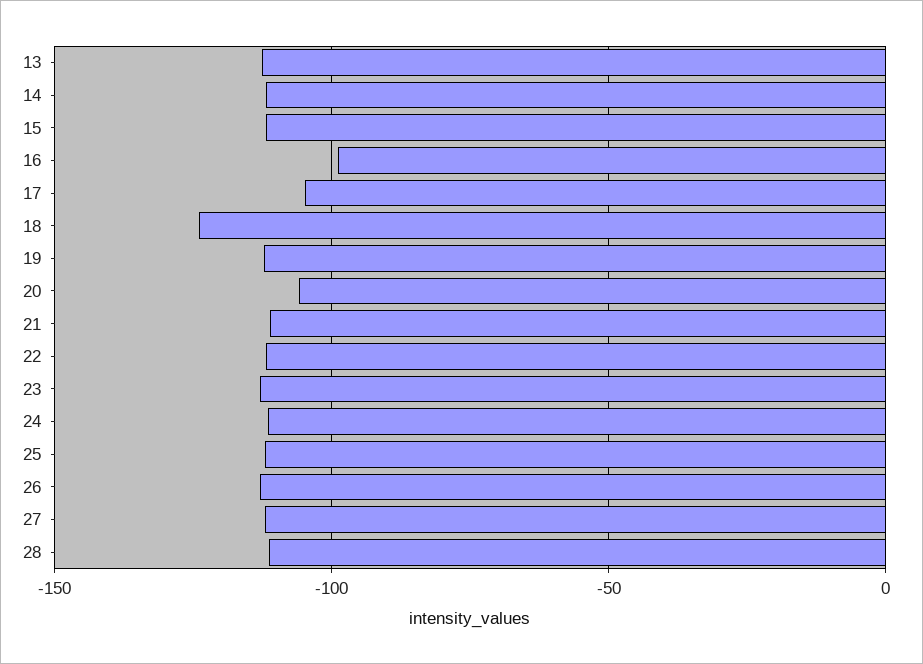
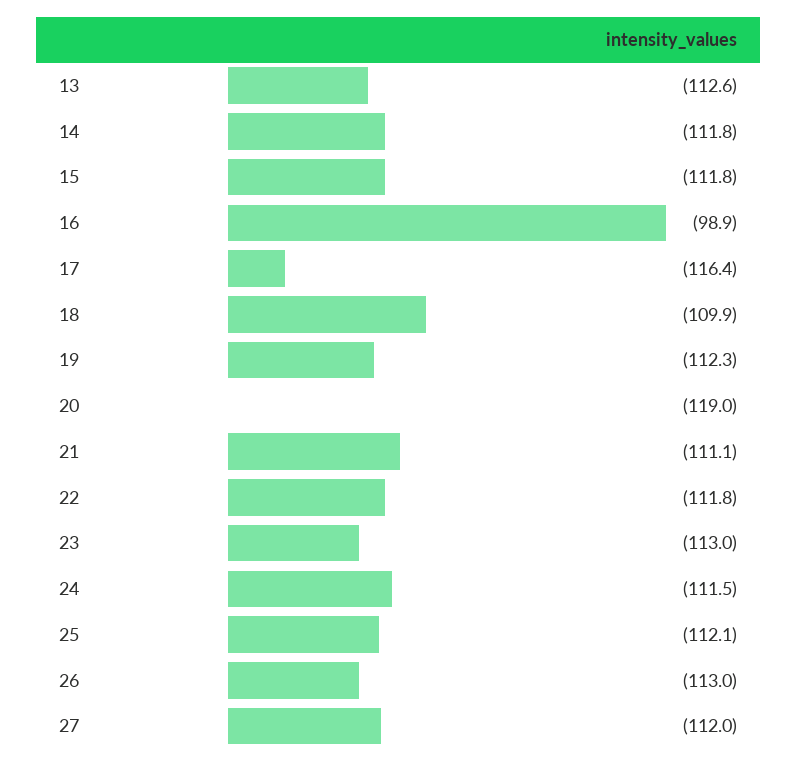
17: -105 -> -116.4
18: -125 -> -109.9
20: -105 -> -119
28: -110 -> none

